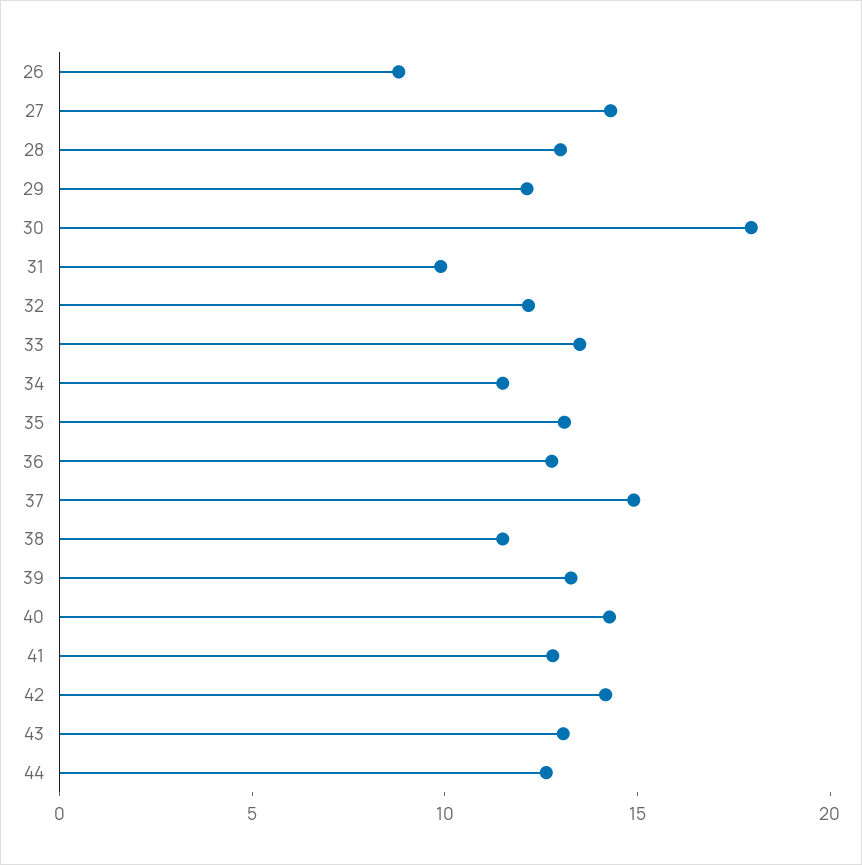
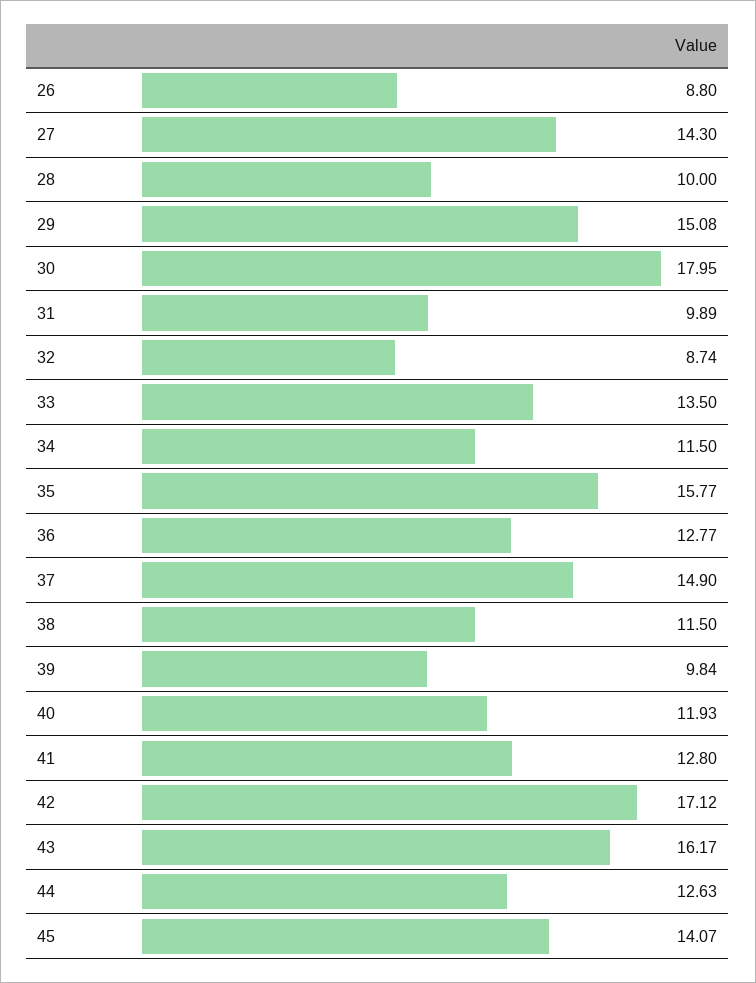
28: 13 -> 10
29: 12 -> 15.08
32: 12 -> 8.74
35: 13 -> 15.77
39: 13 -> 9.84
40: 14 -> 11.93
42: 14 -> 17.12
43: 13 -> 16.17
45: none -> 14.07

